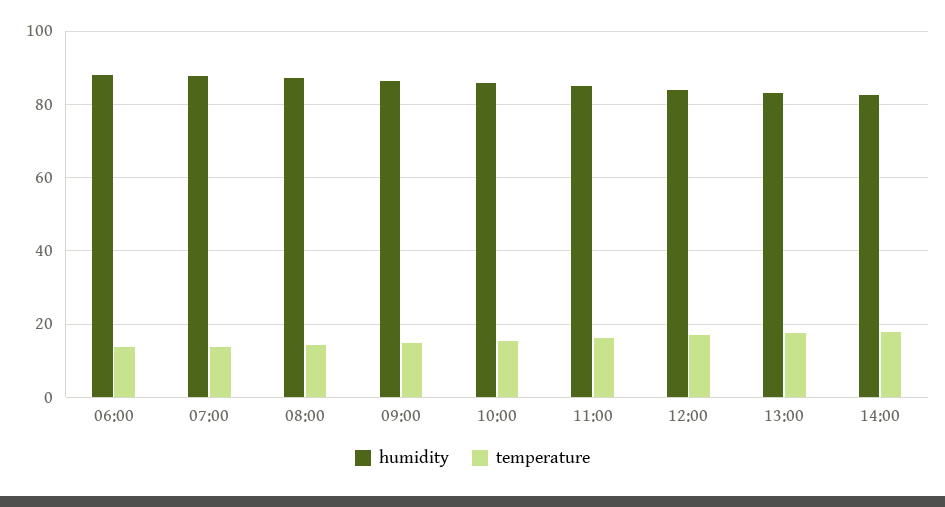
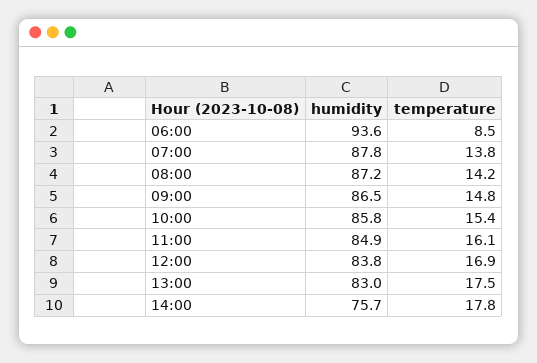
humidity, 06:00: 88 -> 93.6
temperature, 06:00: 14 -> 8.5
humidity, 14:00: 82 -> 75.7

